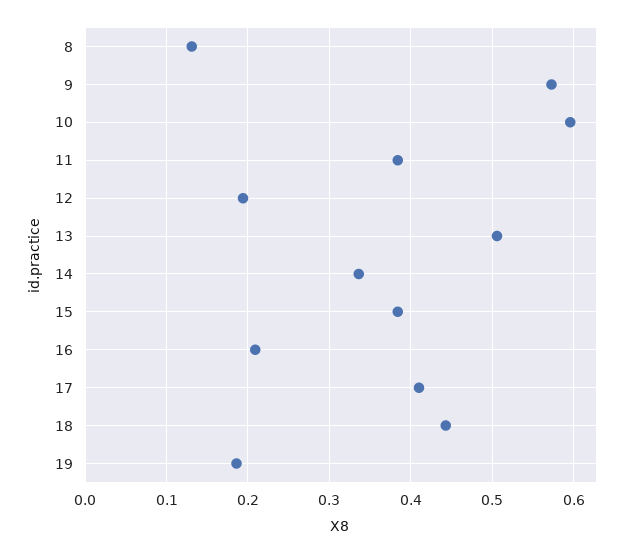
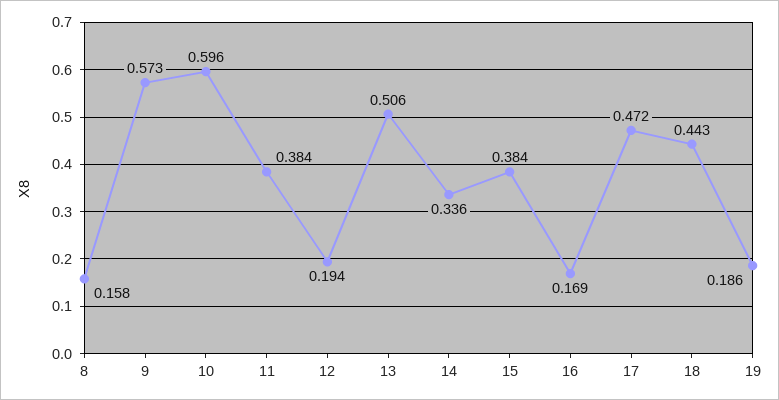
8: 0.13 -> 0.158
16: 0.21 -> 0.169
17: 0.41 -> 0.472

